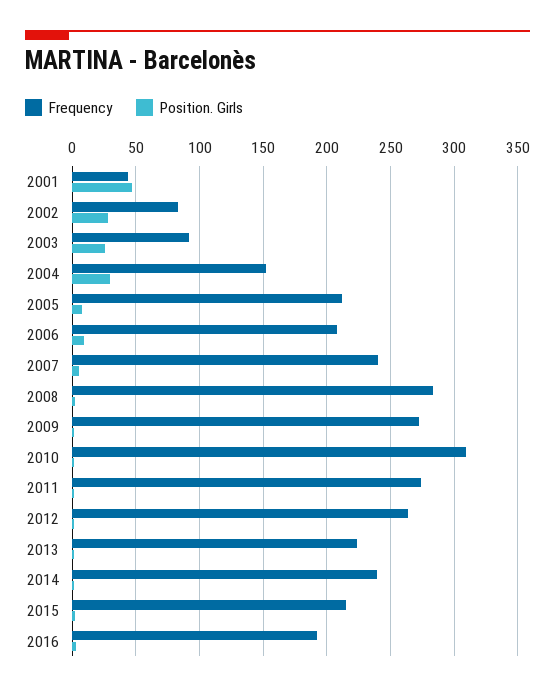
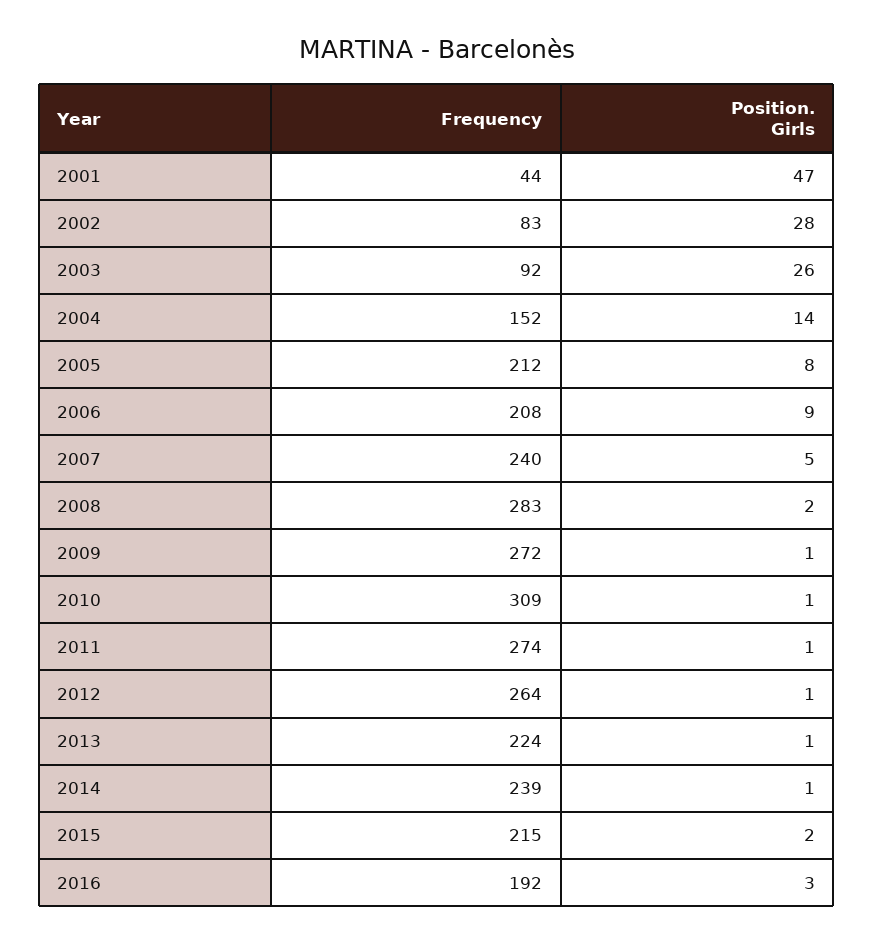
Position. Girls, 2004: 30 -> 14

